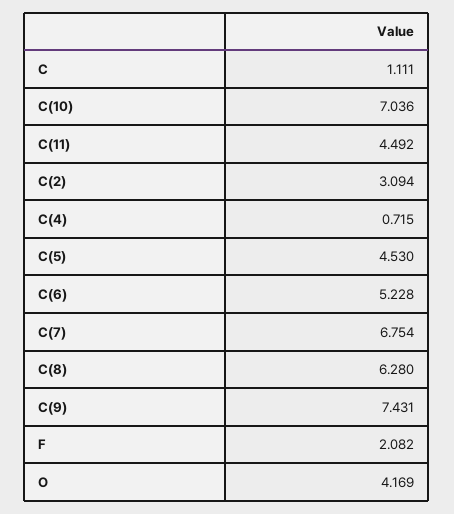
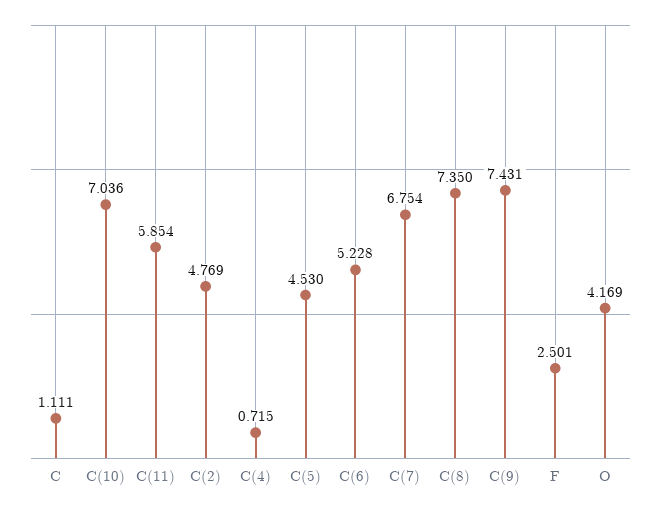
C(11): 4.492 -> 5.854
C(2): 3.094 -> 4.769
C(8): 6.28 -> 7.35
F: 2.082 -> 2.501

